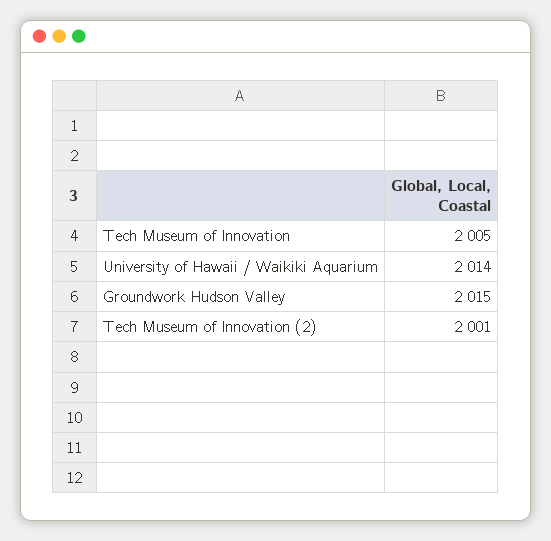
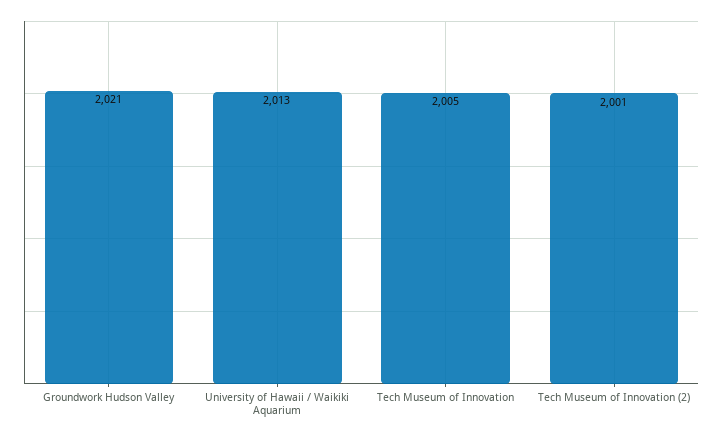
University of Hawaii / Waikiki Aquarium: 2014 -> 2013
Groundwork Hudson Valley: 2015 -> 2021

